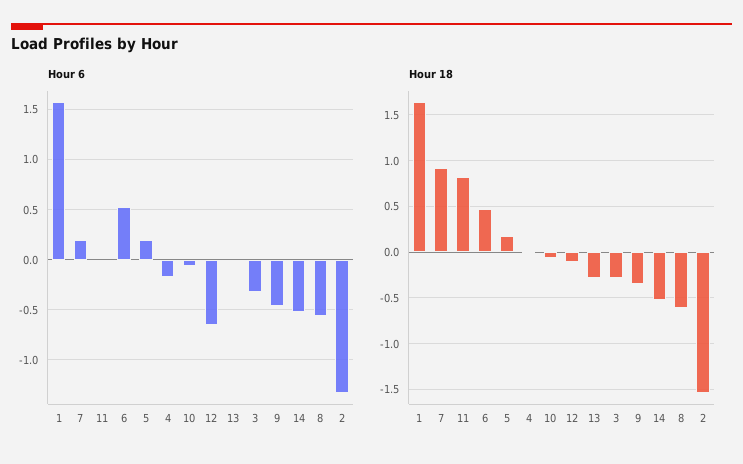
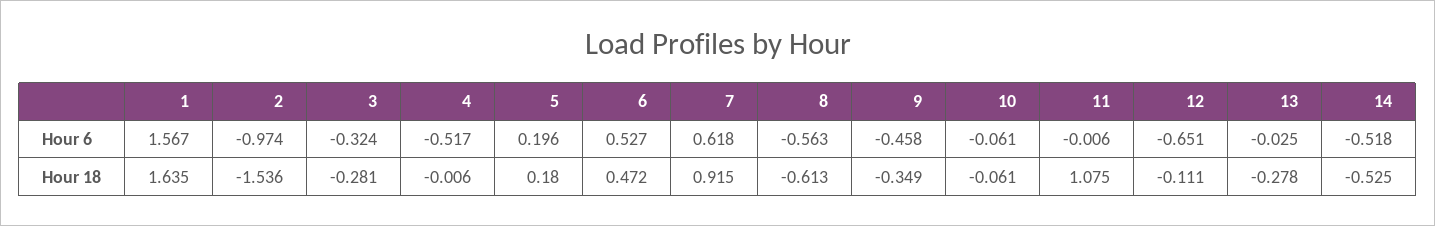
Hour 6, 7: 0.2 -> 0.618
Hour 6, 4: -0.2 -> -0.517
Hour 6, 2: -1.3 -> -0.974
Hour 18, 11: 0.8 -> 1.075

